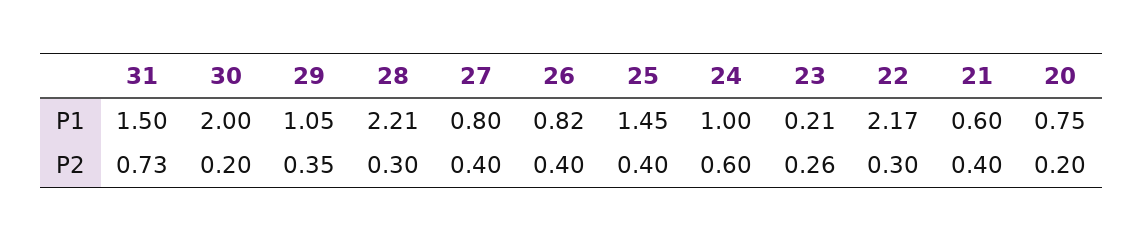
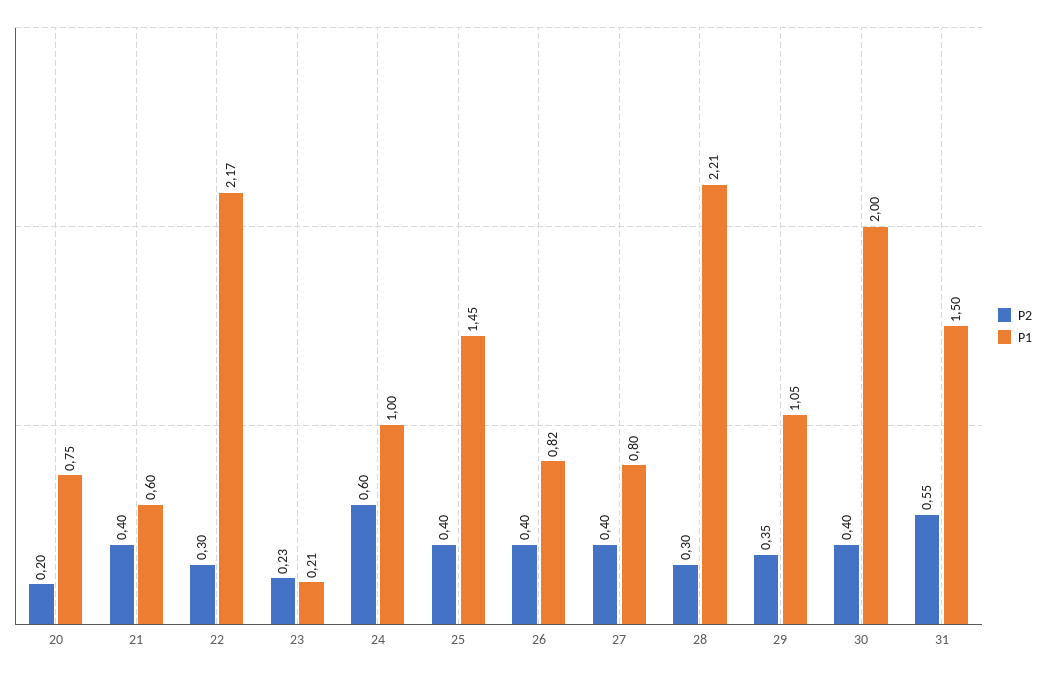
P2, 31: 0.73 -> 0.55
P2, 30: 0.2 -> 0.4
P2, 23: 0.26 -> 0.23

